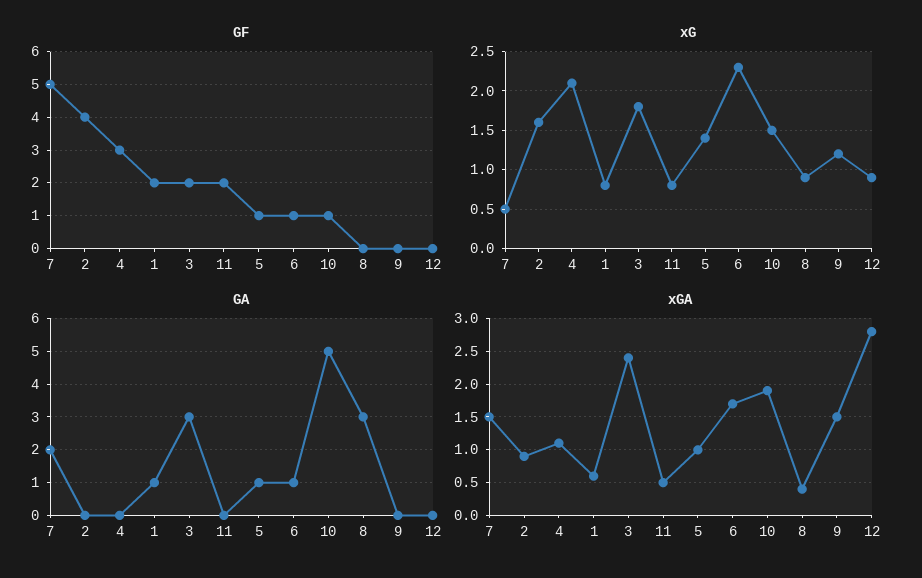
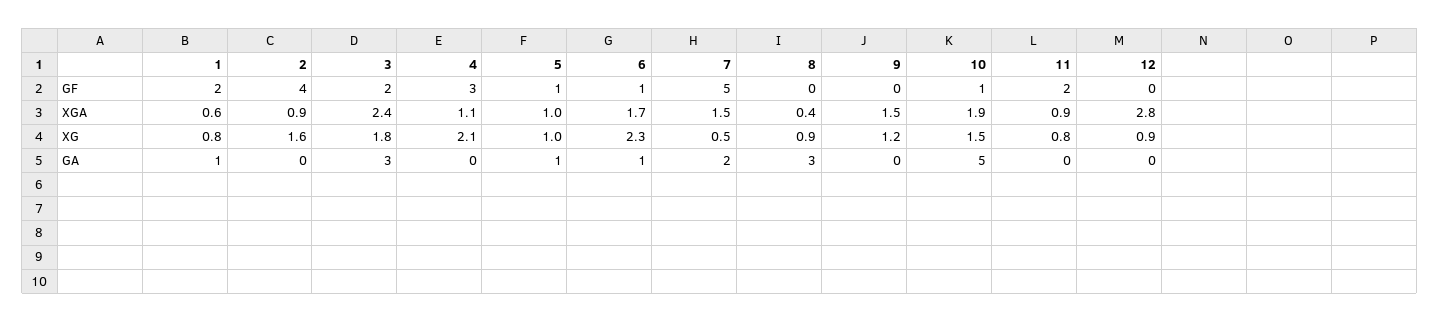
xG, 5: 1.4 -> 1
xGA, 11: 0.5 -> 0.9

